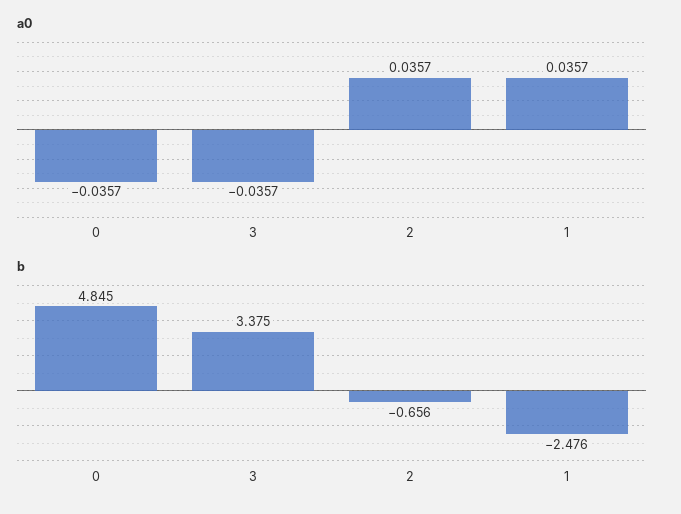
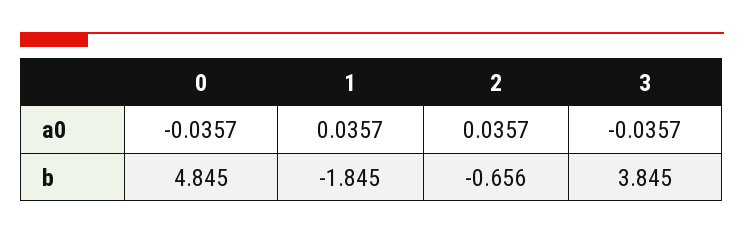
b, 3: 3.375 -> 3.845
b, 1: -2.476 -> -1.845

